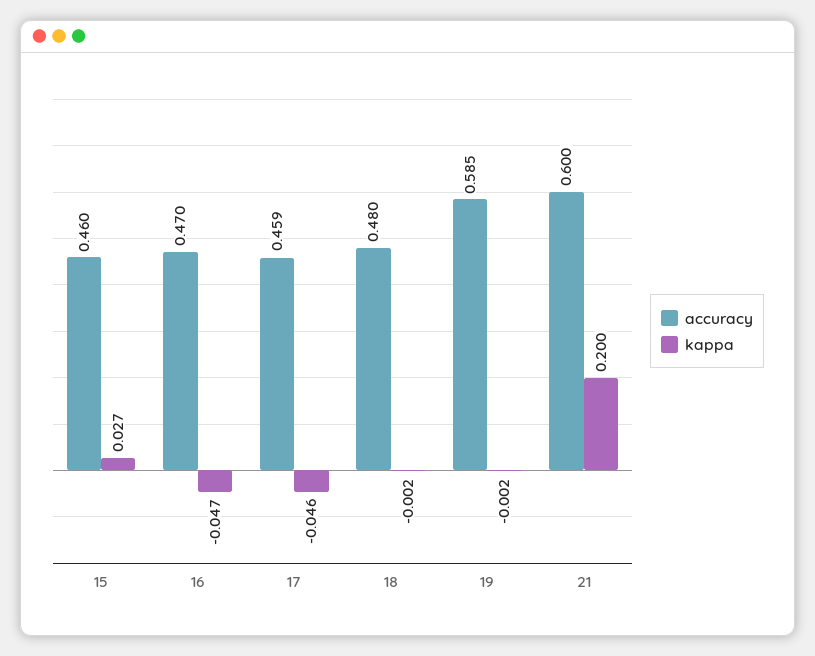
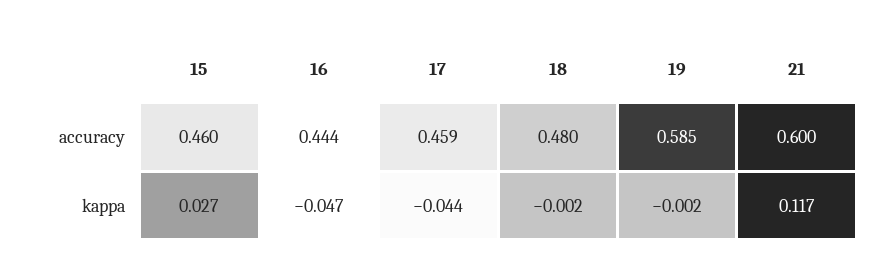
accuracy, 16: 0.47 -> 0.444
kappa, 17: -0.046 -> -0.044
kappa, 21: 0.2 -> 0.117

